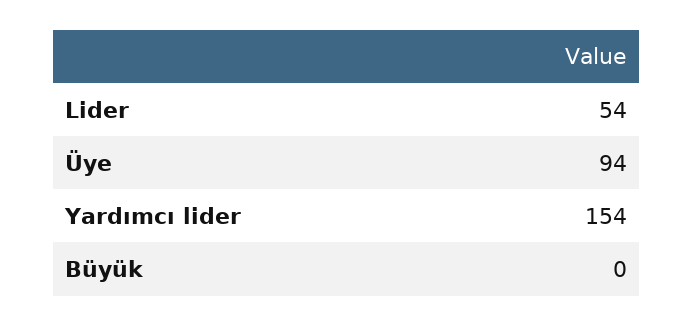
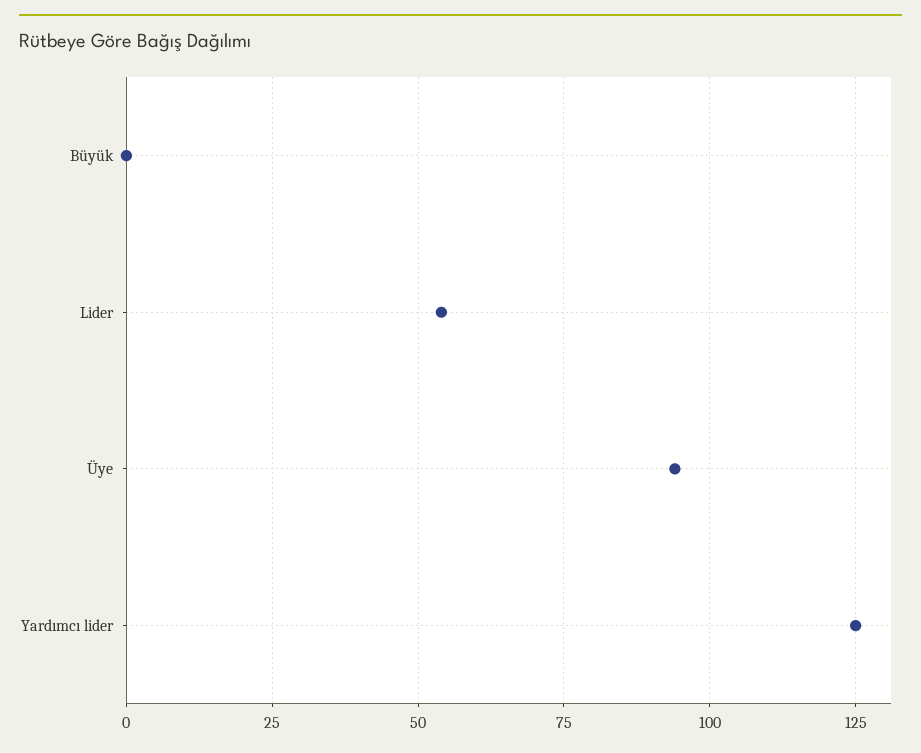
Yardımcı lider: 154 -> 125

